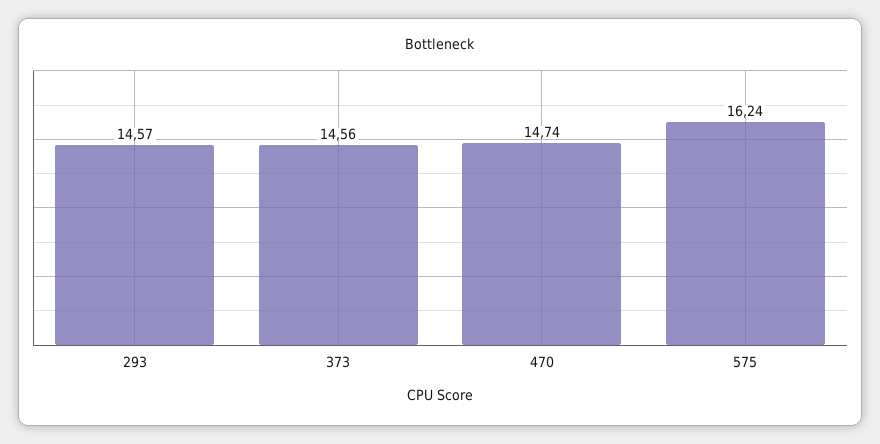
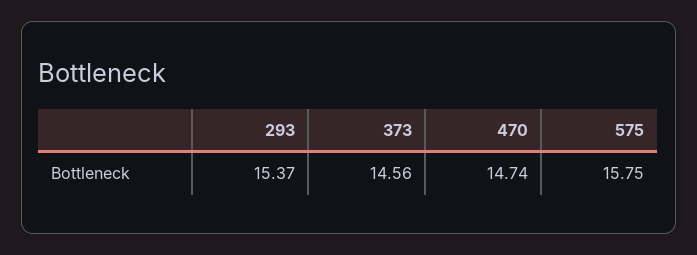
293: 14.57 -> 15.37
575: 16.24 -> 15.75

